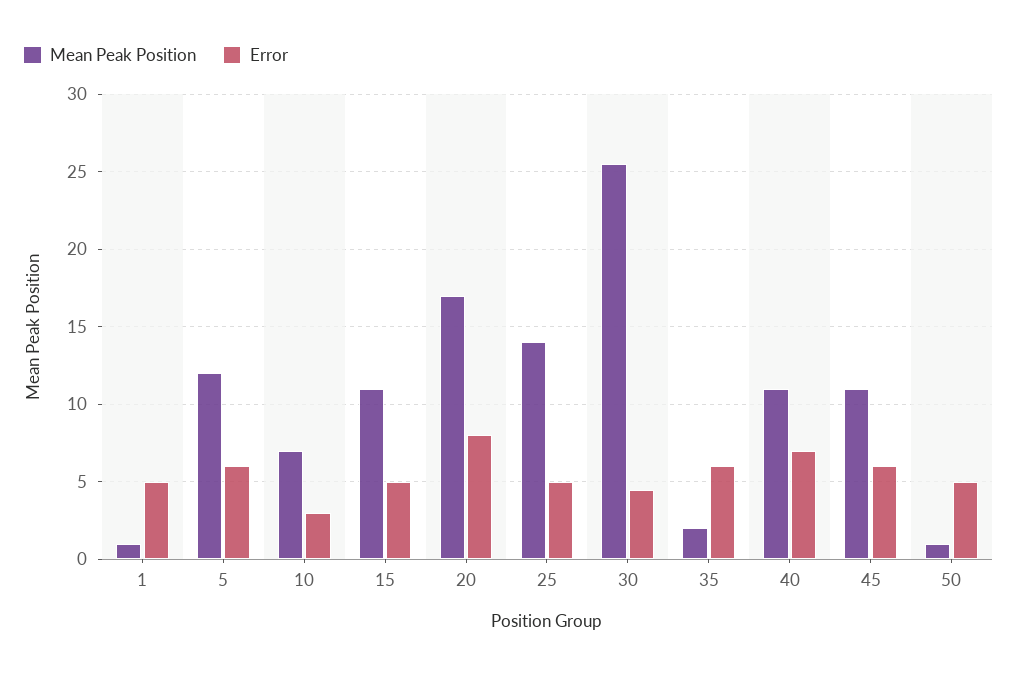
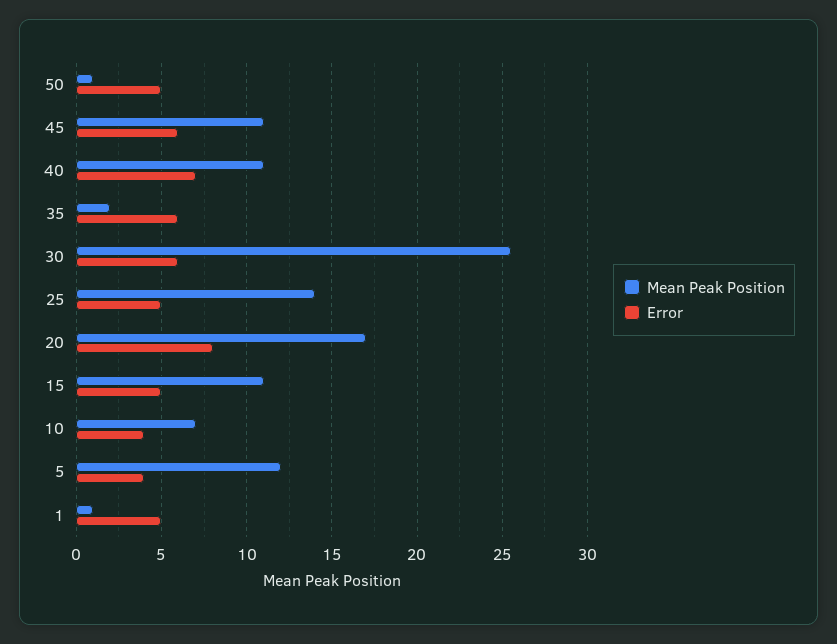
Error, 5: 6 -> 4
Error, 10: 3 -> 4
Error, 30: 4.5 -> 6

